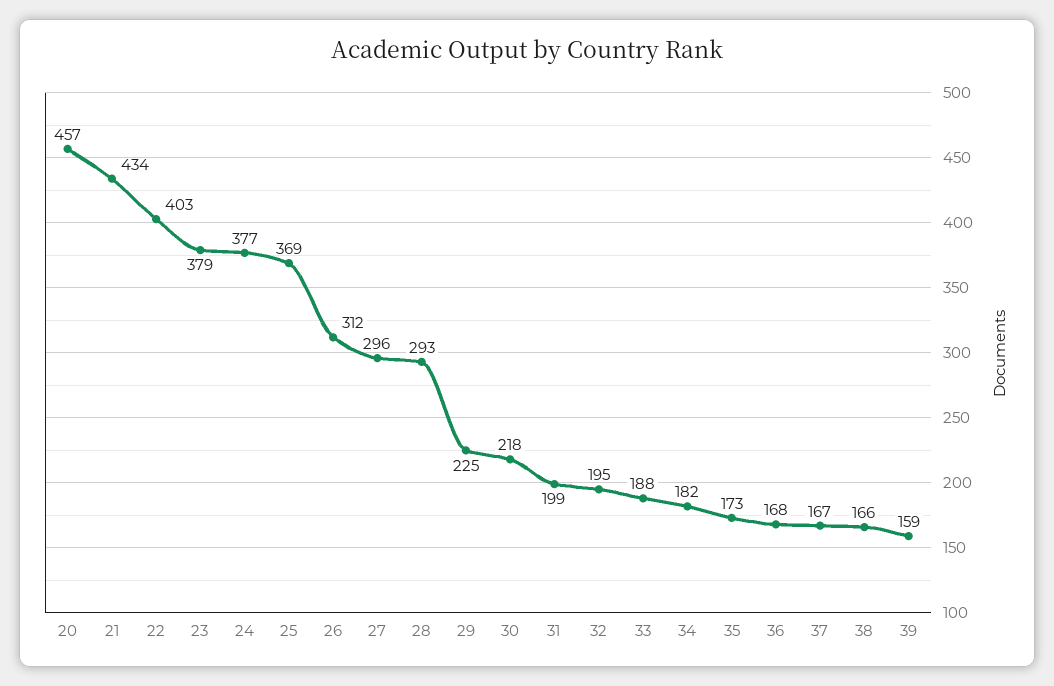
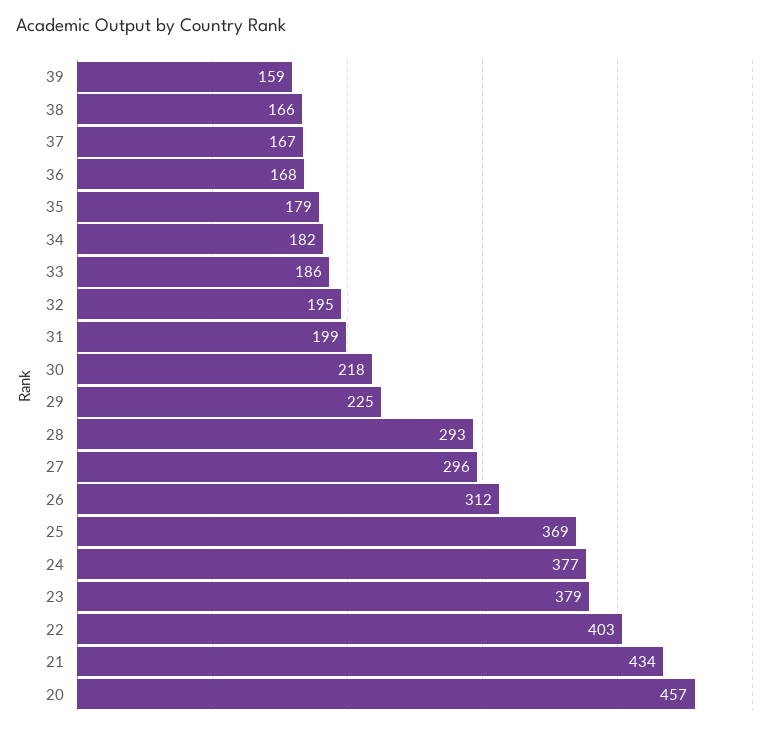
33: 188 -> 186
35: 173 -> 179

